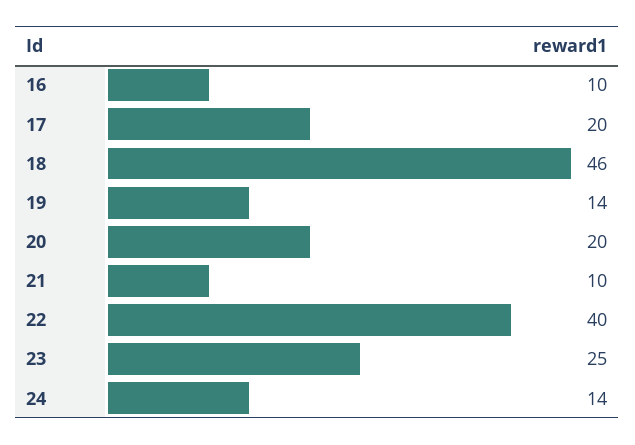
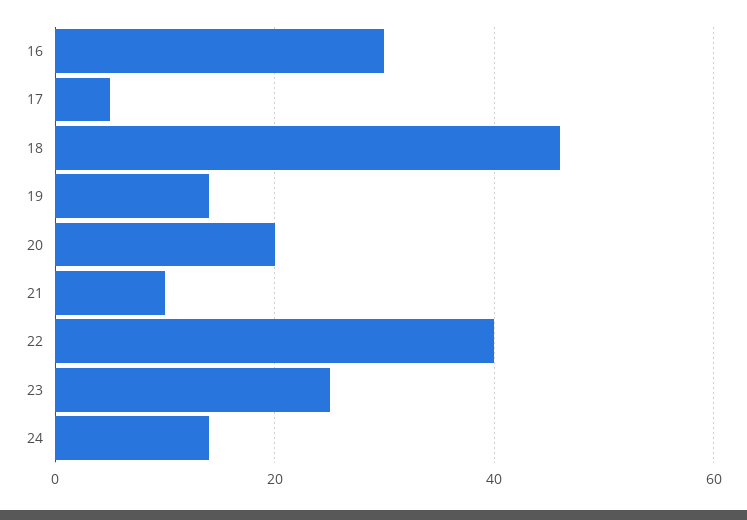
16: 10 -> 30
17: 20 -> 5

